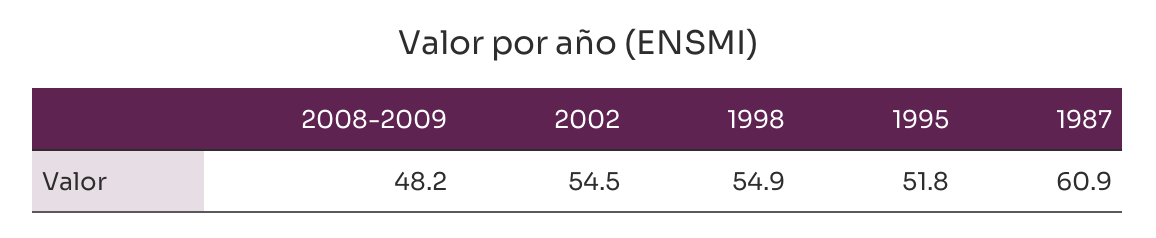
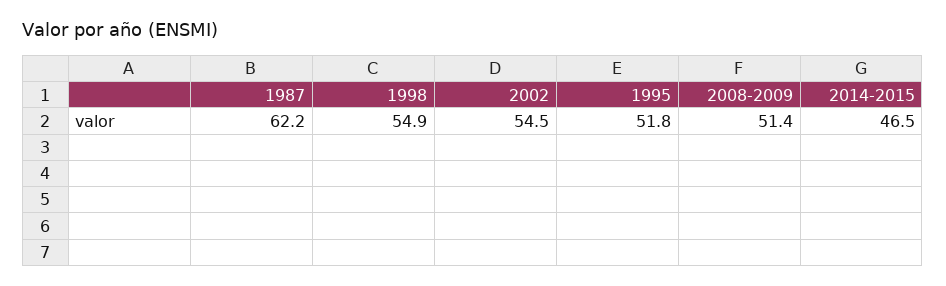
2008-2009: 48.2 -> 51.4
1987: 60.9 -> 62.2
2014-2015: none -> 46.5

